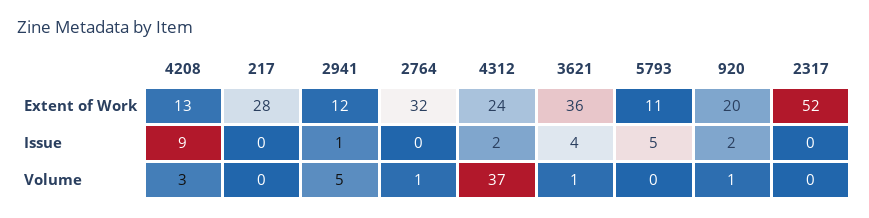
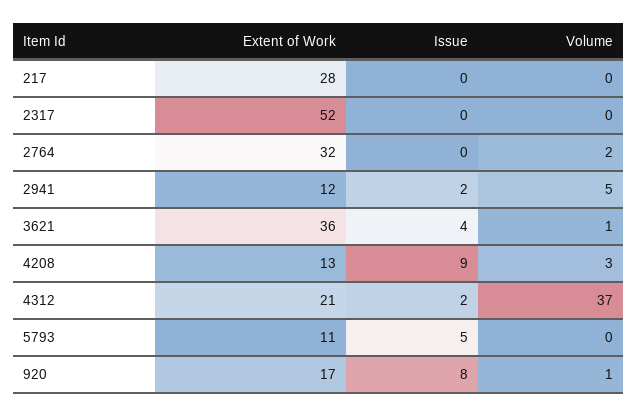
4312, Extent of Work: 24 -> 21
920, Extent of Work: 20 -> 17
2941, Issue: 1 -> 2
920, Issue: 2 -> 8
2764, Volume: 1 -> 2

